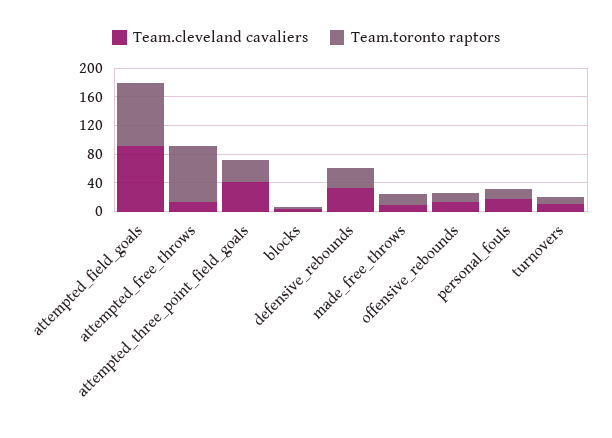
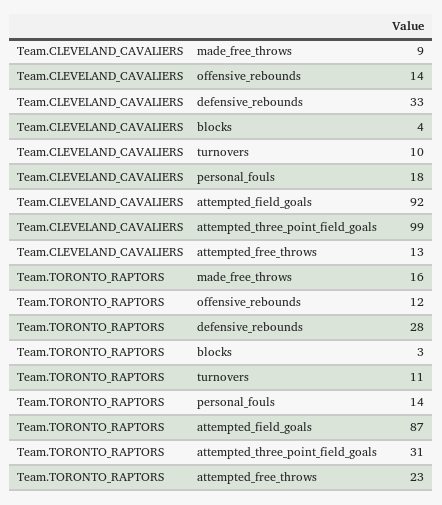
Team.toronto raptors, attempted_free_throws: 80 -> 23
Team.cleveland cavaliers, attempted_three_point_field_goals: 40 -> 99

